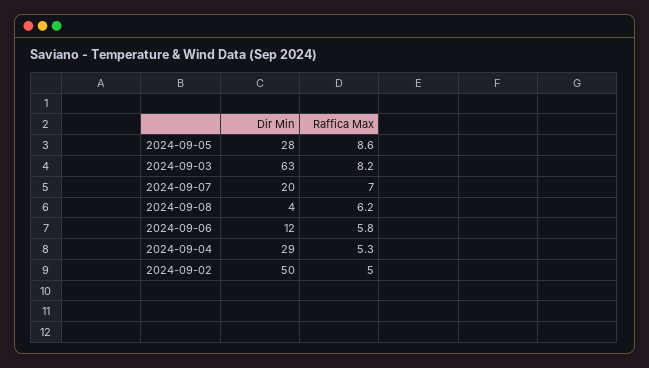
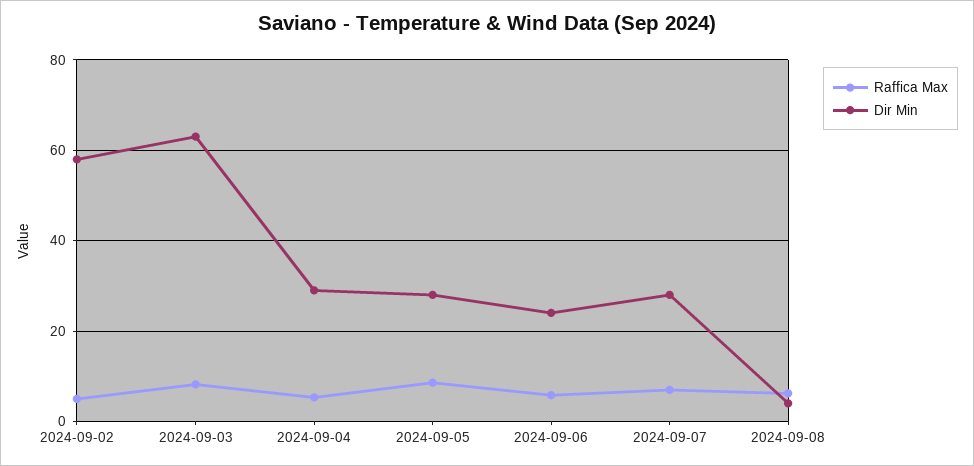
Dir Min, 2024-09-07: 20 -> 28
Dir Min, 2024-09-06: 12 -> 24
Dir Min, 2024-09-02: 50 -> 58

